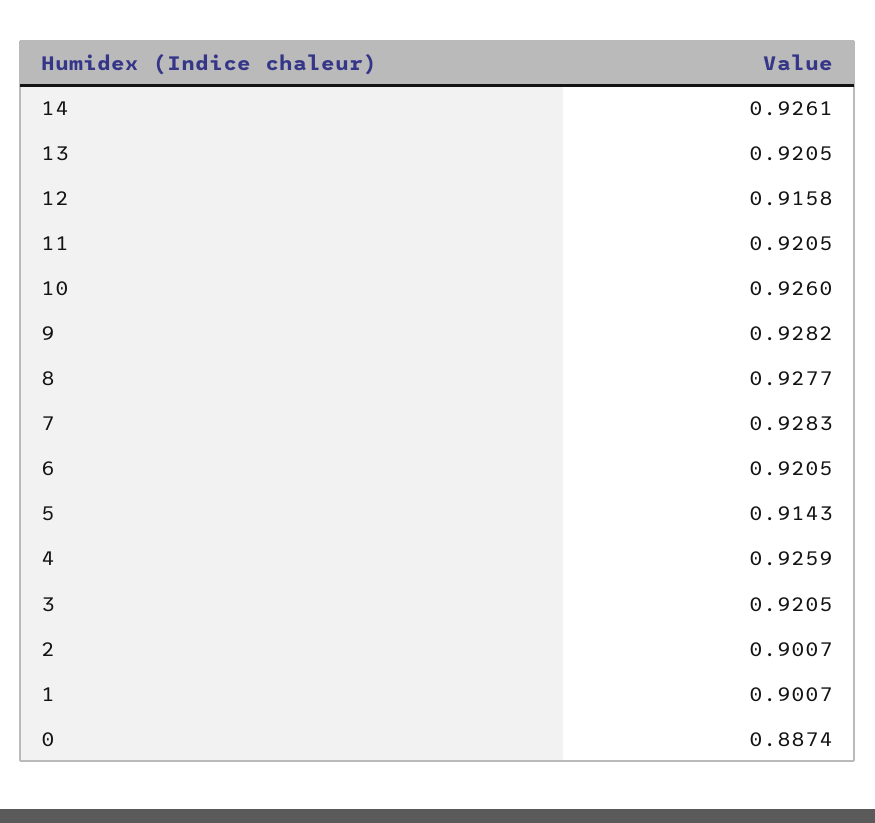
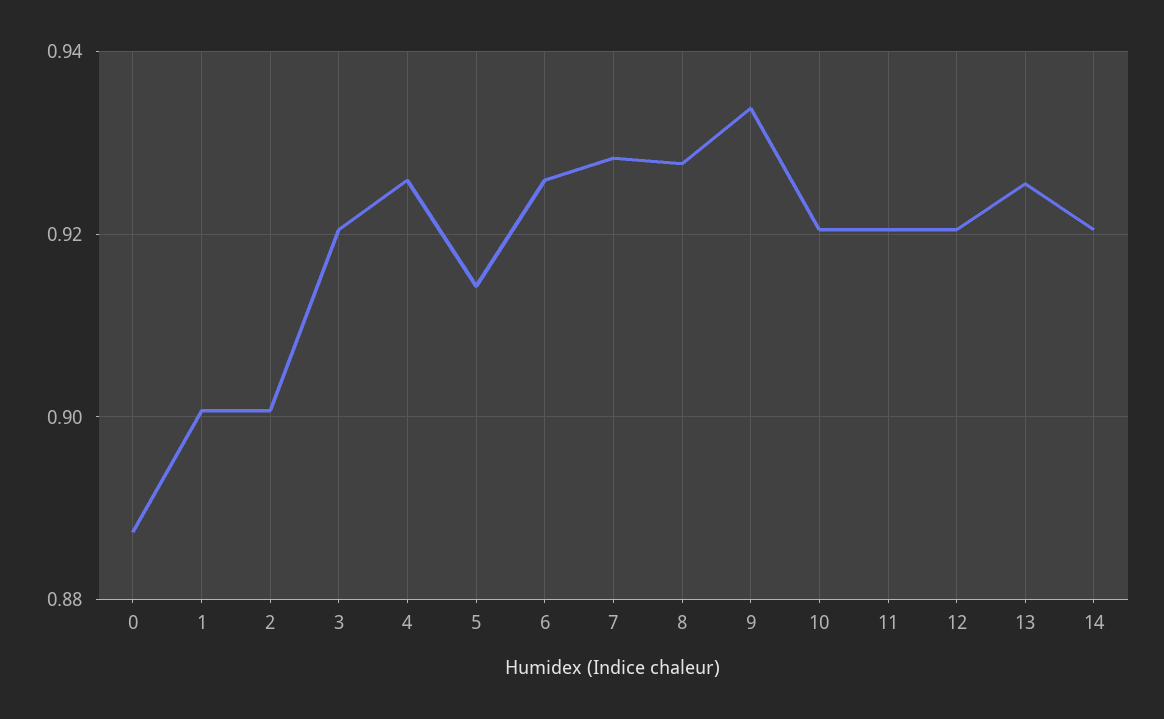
14: 0.9261 -> 0.92
13: 0.9205 -> 0.926
12: 0.9158 -> 0.92
10: 0.926 -> 0.92
9: 0.9282 -> 0.934
6: 0.9205 -> 0.926

